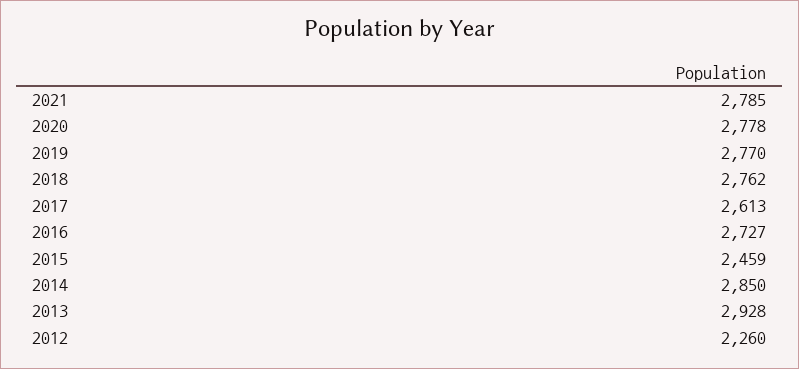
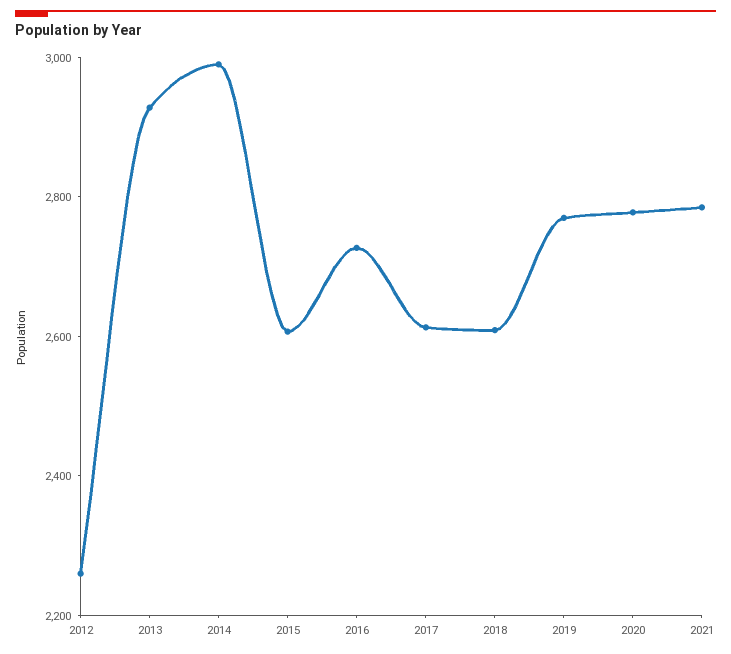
2018: 2762 -> 2600
2015: 2459 -> 2600
2014: 2850 -> 3000

